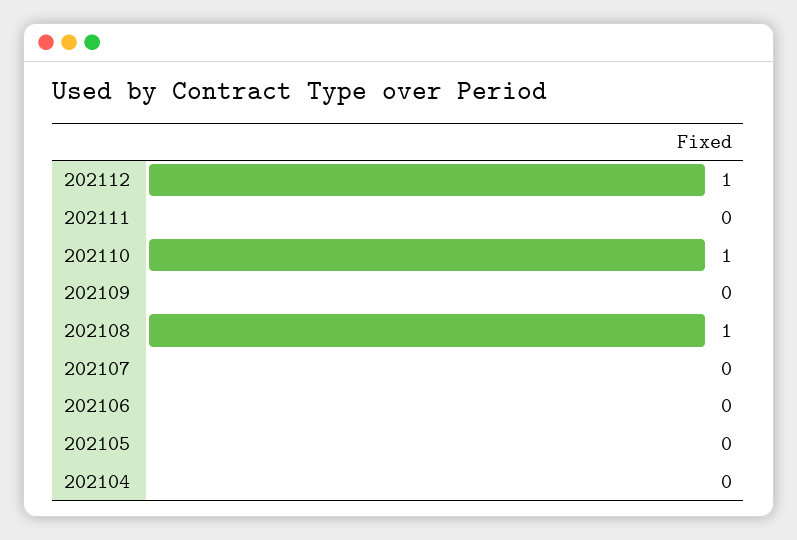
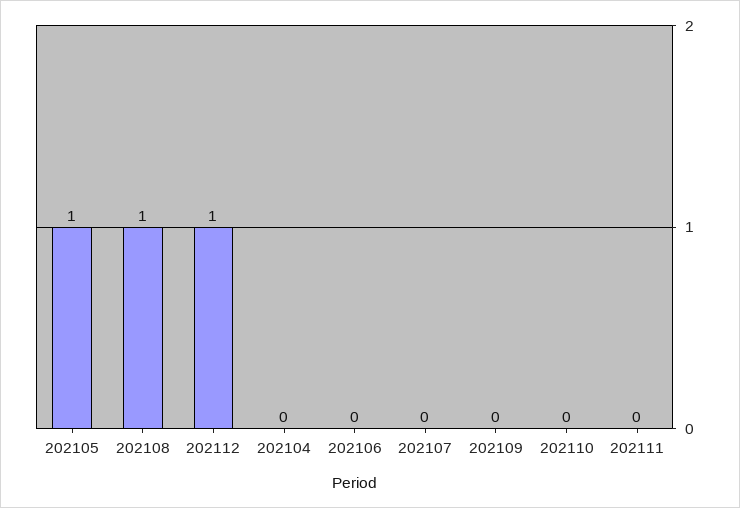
202110: 1 -> 0
202105: 0 -> 1

